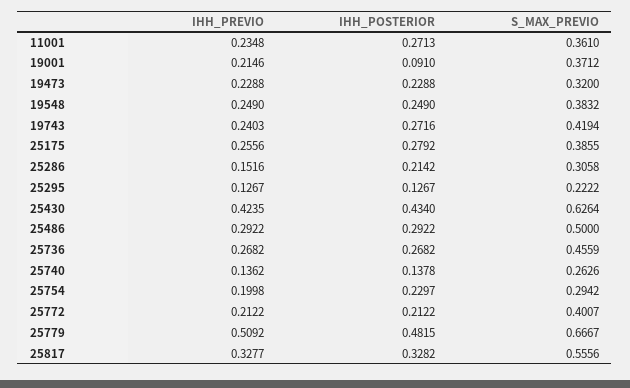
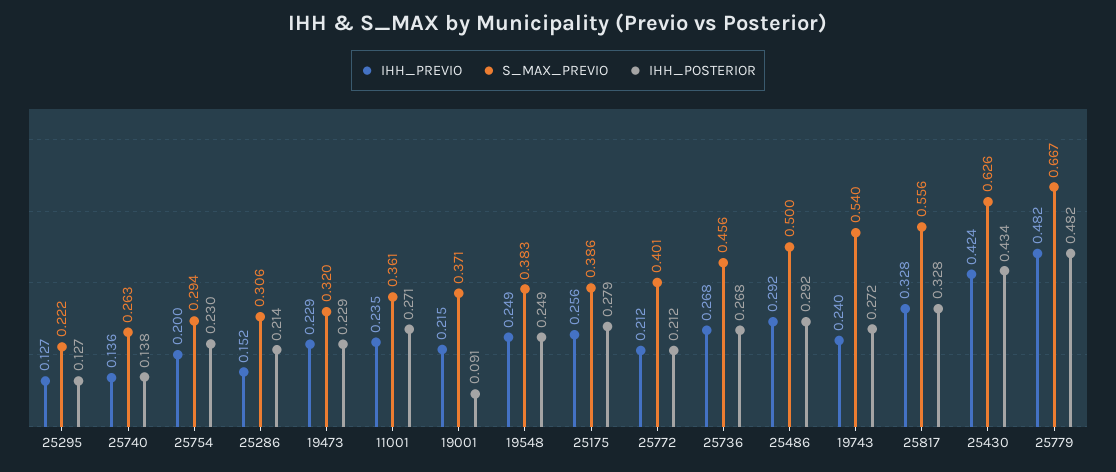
S_MAX_PREVIO, 19743: 0.4194 -> 0.54
IHH_PREVIO, 25779: 0.5092 -> 0.482

